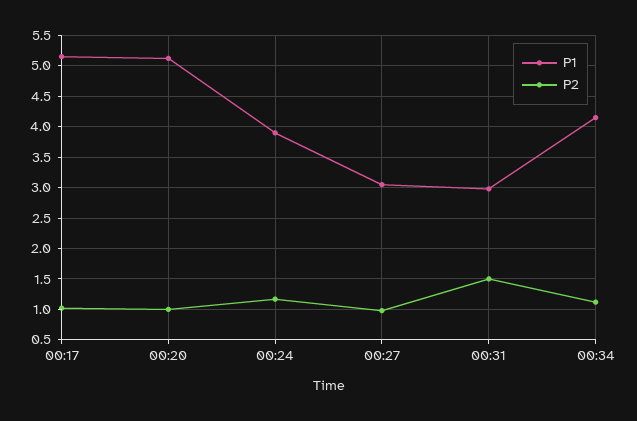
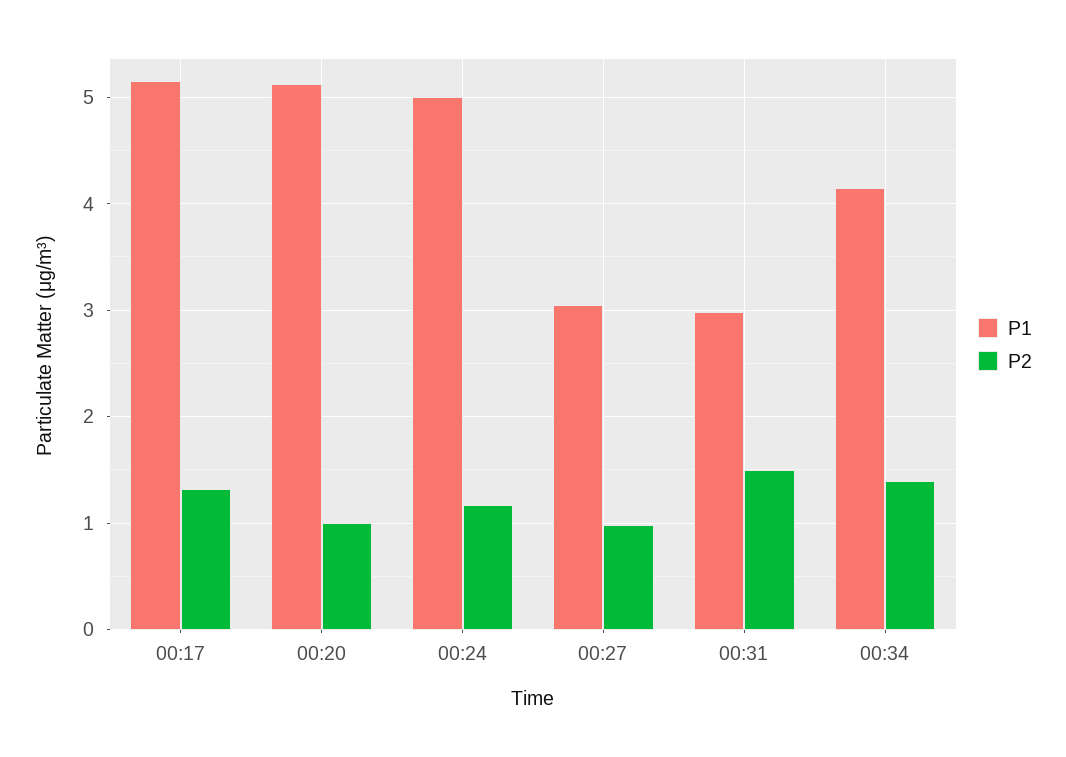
P2, 00:17: 1 -> 1.3
P1, 00:24: 3.9 -> 5
P2, 00:34: 1.1 -> 1.4

